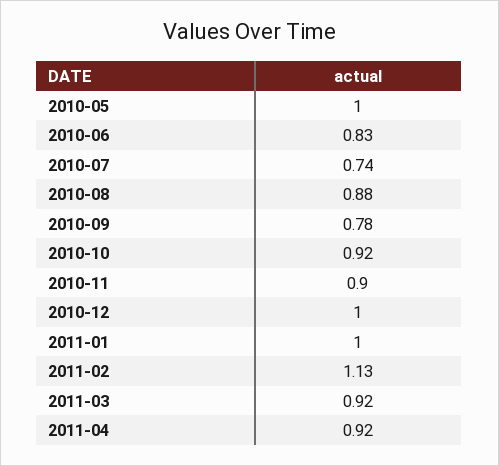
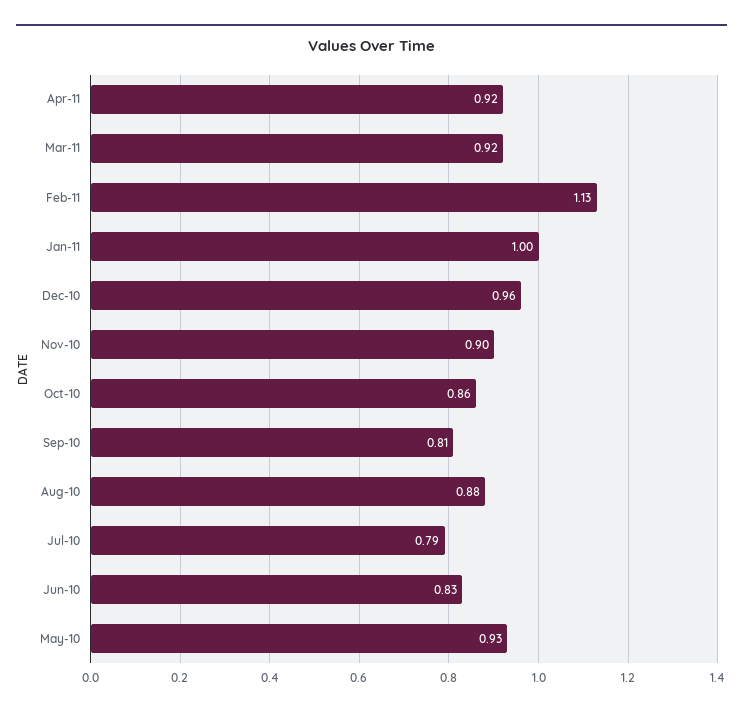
2010-05: 1 -> 0.93
2010-07: 0.74 -> 0.79
2010-09: 0.78 -> 0.81
2010-10: 0.92 -> 0.86
2010-12: 1 -> 0.96

